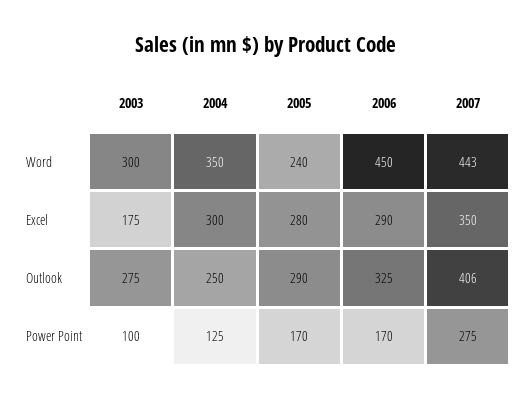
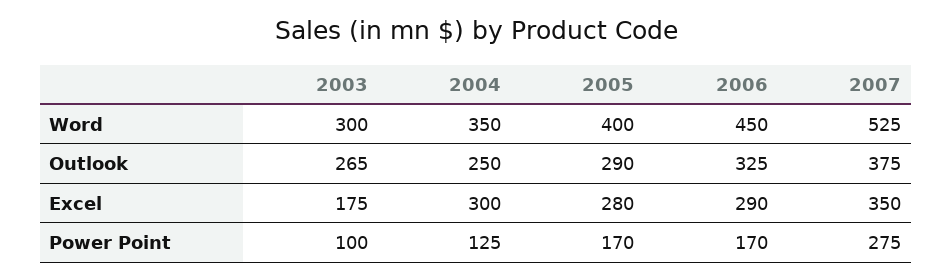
2005, Word: 240 -> 400
2007, Word: 443 -> 525
2003, Outlook: 275 -> 265
2007, Outlook: 406 -> 375

